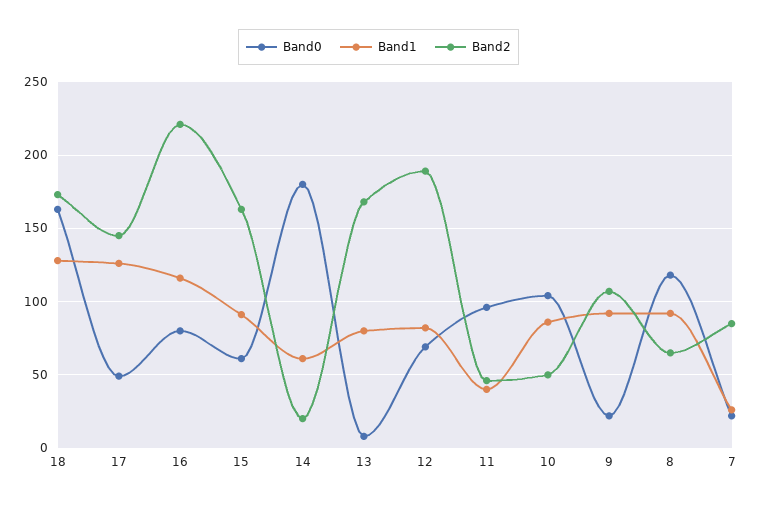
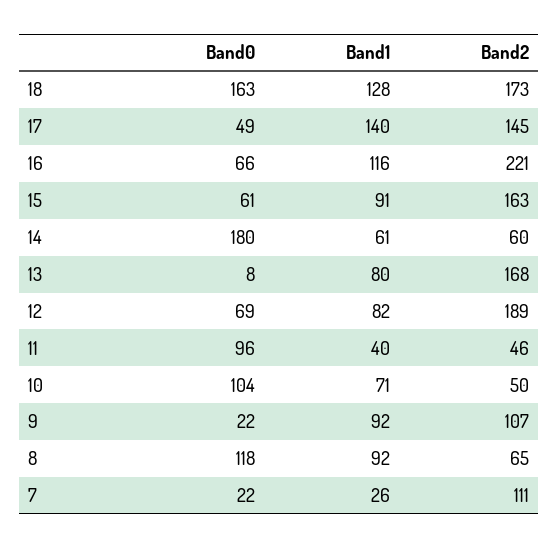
Band1, 17: 125 -> 140
Band0, 16: 80 -> 66
Band2, 14: 20 -> 60
Band1, 10: 85 -> 71
Band2, 7: 85 -> 111

